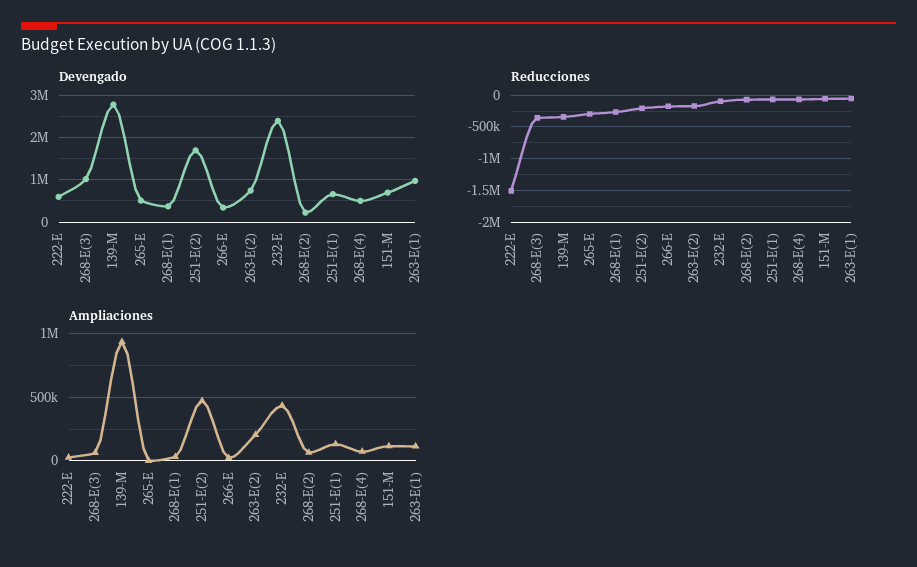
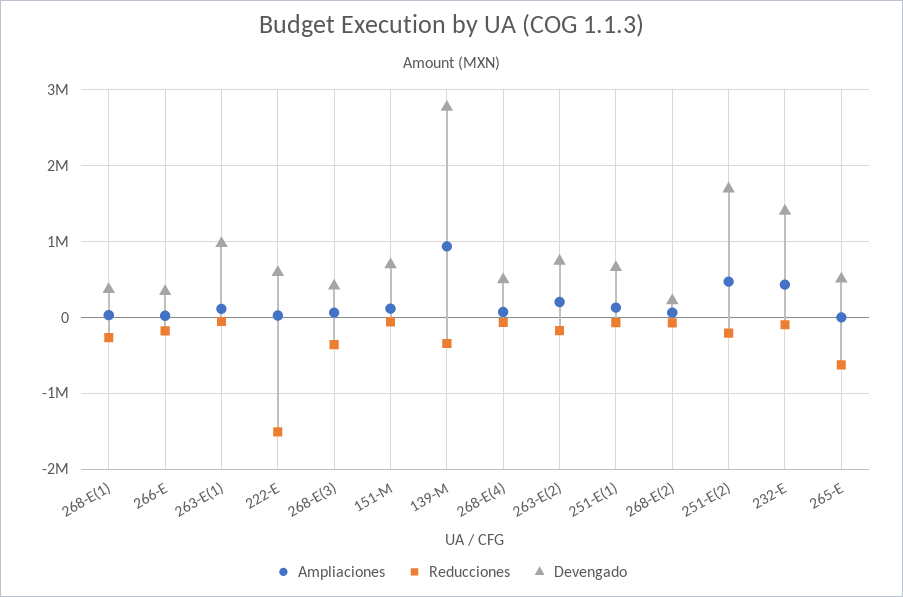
Devengado, 268-E(3): 1000000 -> 400000
Devengado, 232-E: 2400000 -> 1400000
Reducciones, 265-E: -300000 -> -600000

